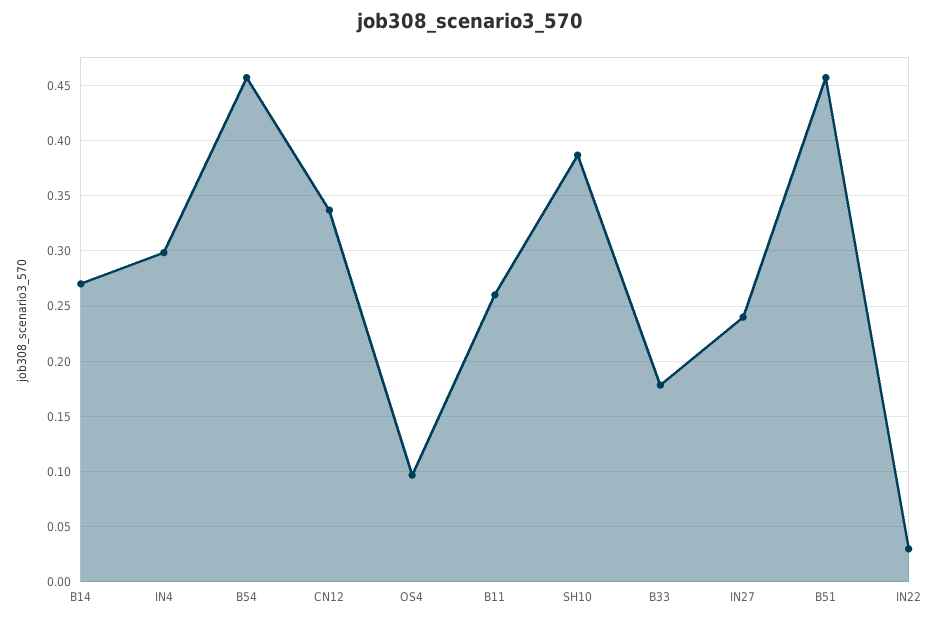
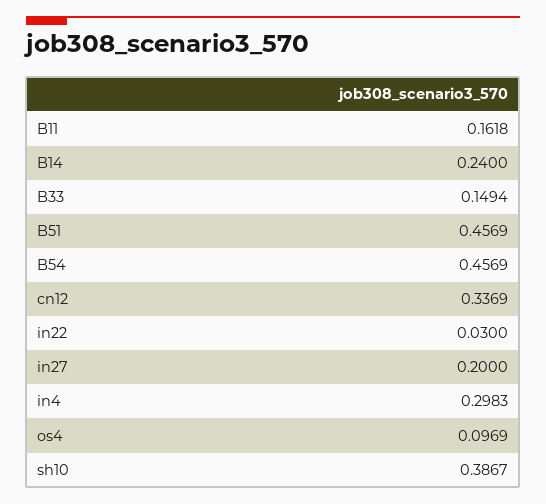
B14: 0.27 -> 0.24
B11: 0.26 -> 0.1618
B33: 0.18 -> 0.1494
IN27: 0.24 -> 0.2

